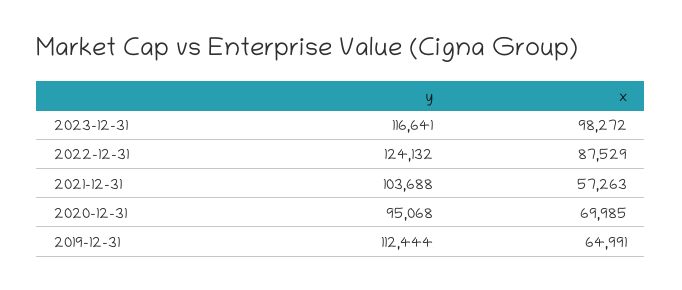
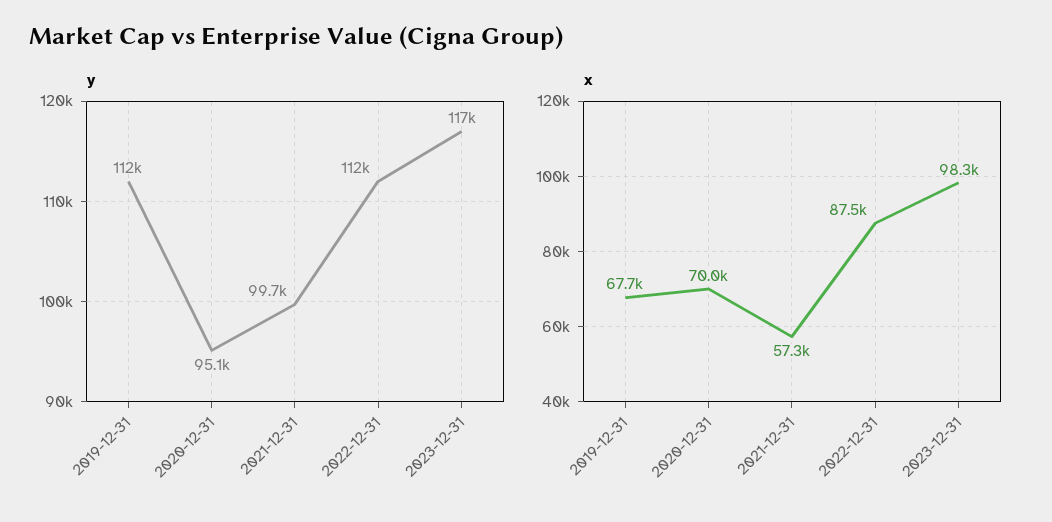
y, 2022-12-31: 124132 -> 112000
y, 2021-12-31: 103688 -> 99700
x, 2019-12-31: 64991 -> 67700

